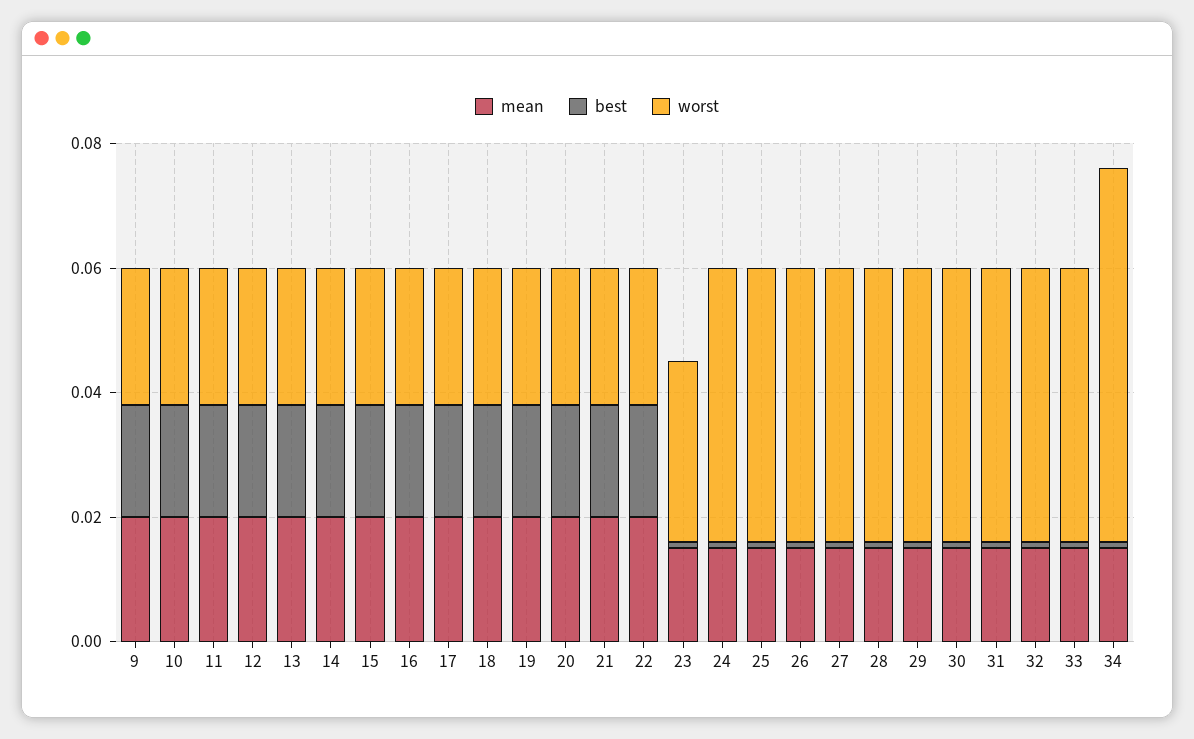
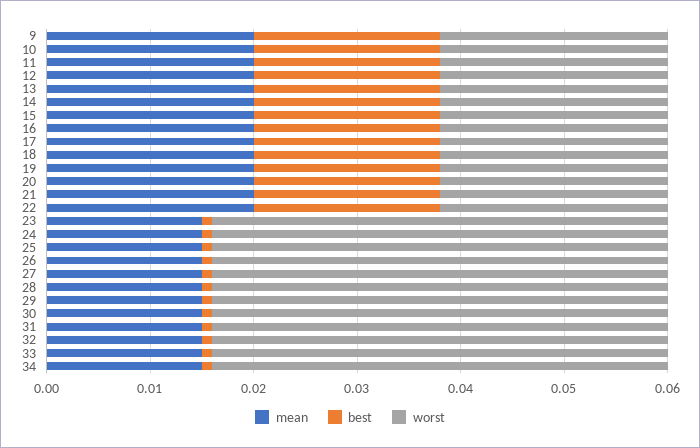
worst, 23: 0.03 -> 0.044
worst, 34: 0.06 -> 0.044

